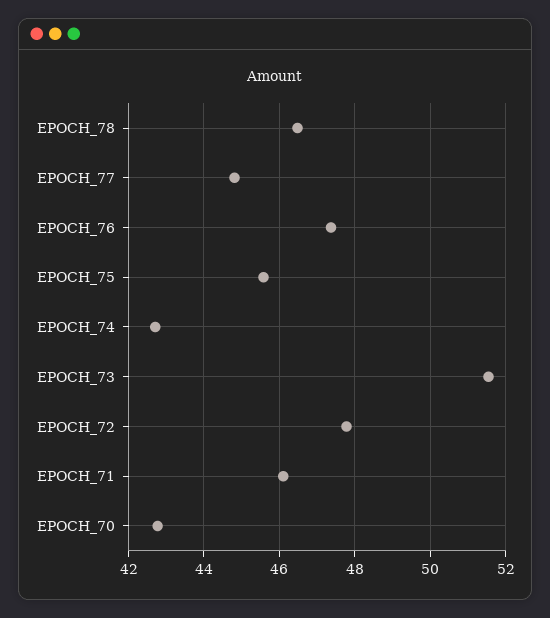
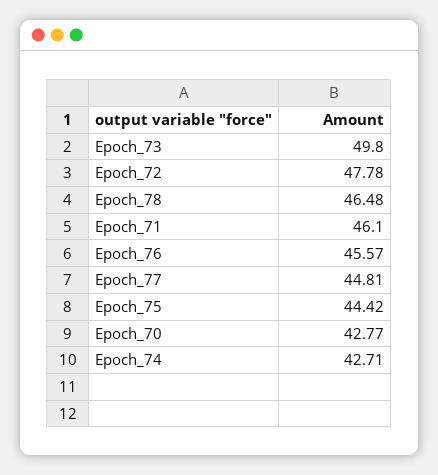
EPOCH_76: 47.4 -> 45.57
EPOCH_75: 45.6 -> 44.42
EPOCH_73: 51.6 -> 49.8

